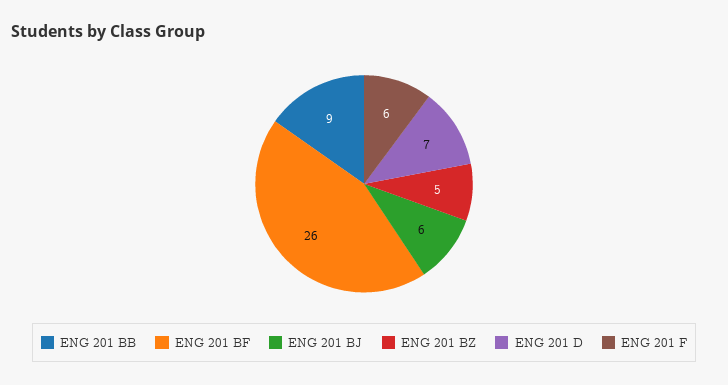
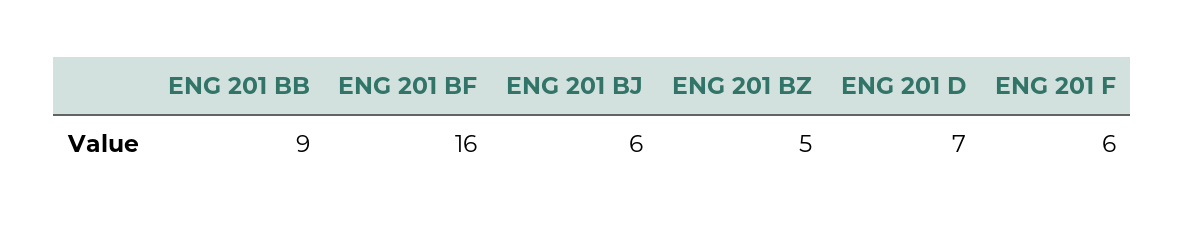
ENG 201 BF: 26 -> 16

